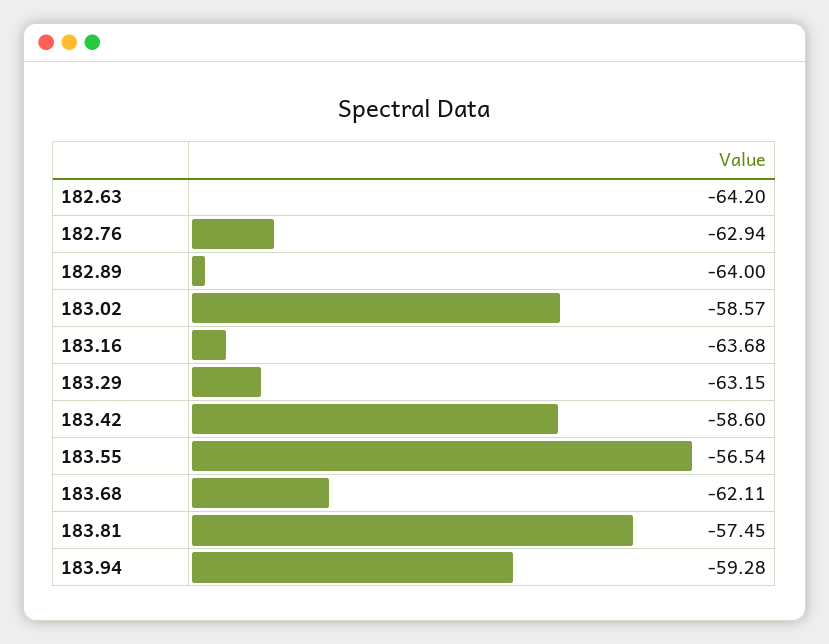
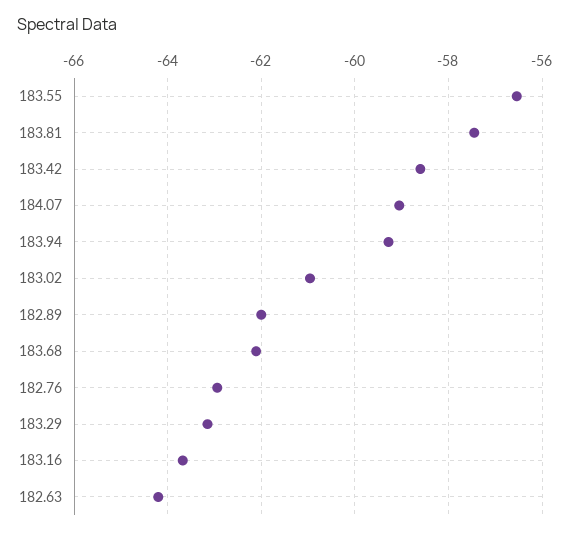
182.89: -64 -> -62
183.02: -58.57 -> -61
184.07: none -> -59

